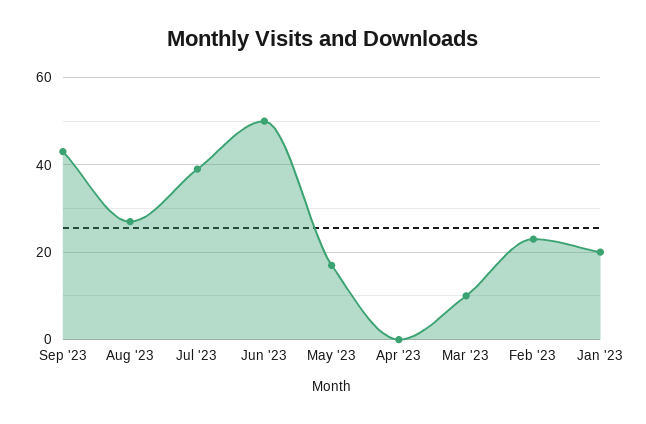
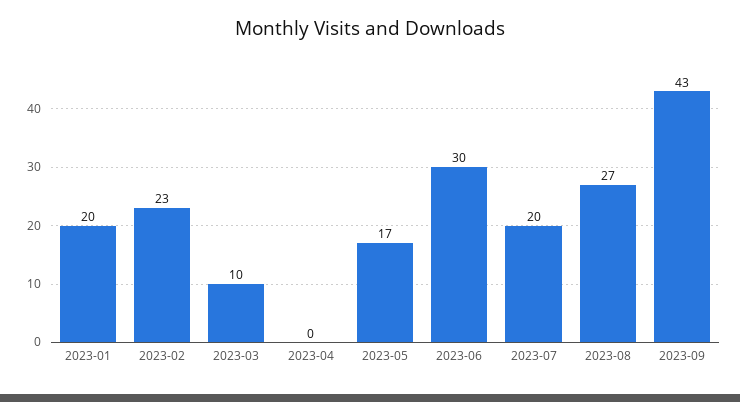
Jul '23: 40 -> 20
Jun '23: 50 -> 30

